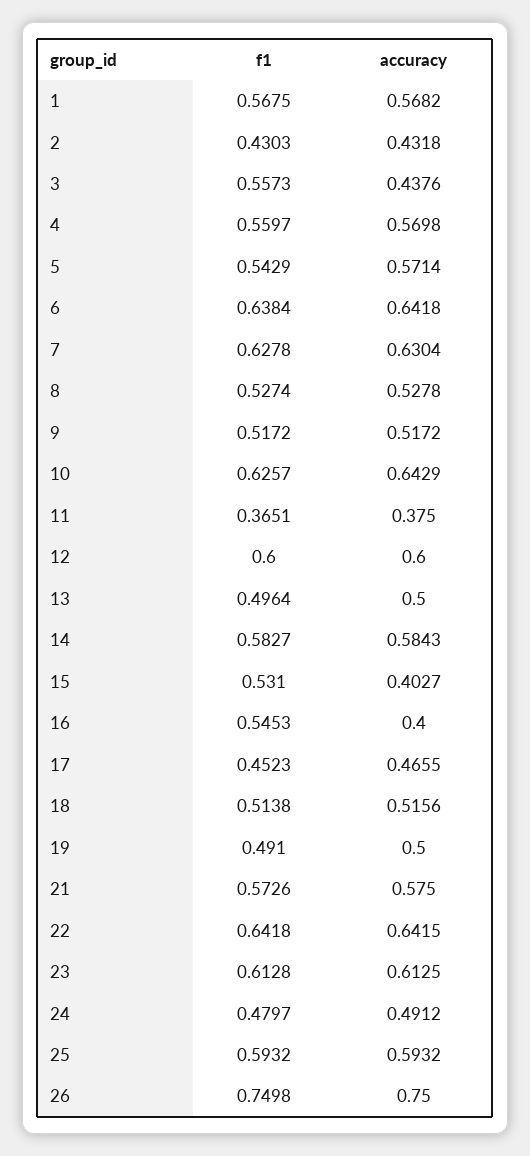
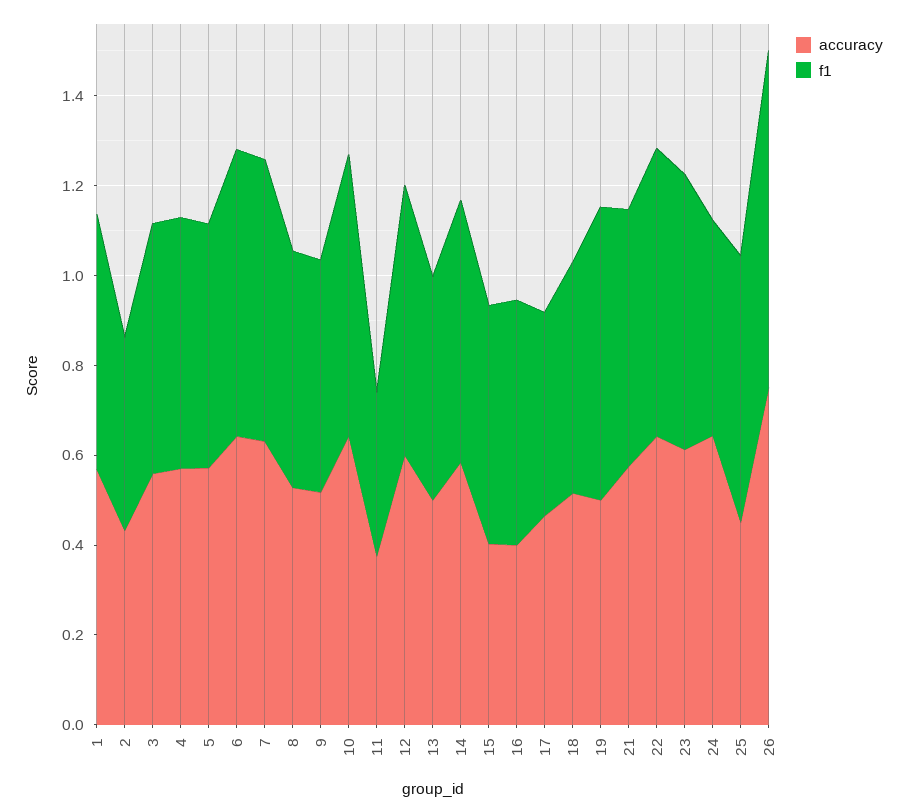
accuracy, 3: 0.4376 -> 0.55
f1, 19: 0.491 -> 0.65
accuracy, 24: 0.4912 -> 0.65
accuracy, 25: 0.5932 -> 0.45

